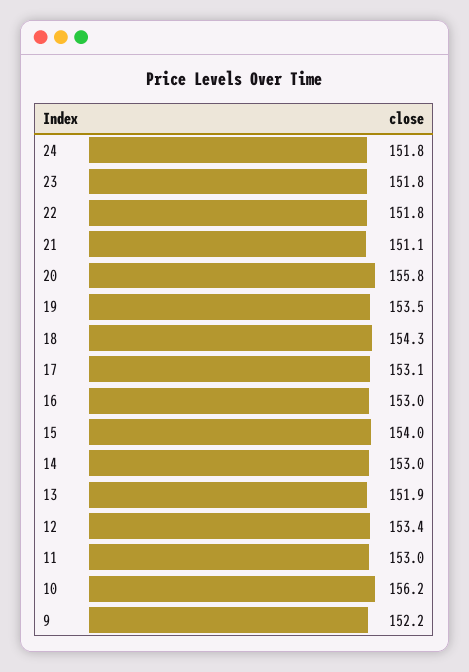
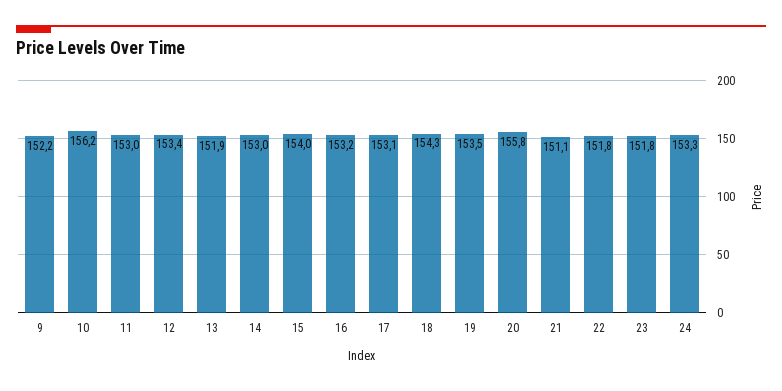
24: 151.8 -> 153.3
16: 153 -> 153.2

